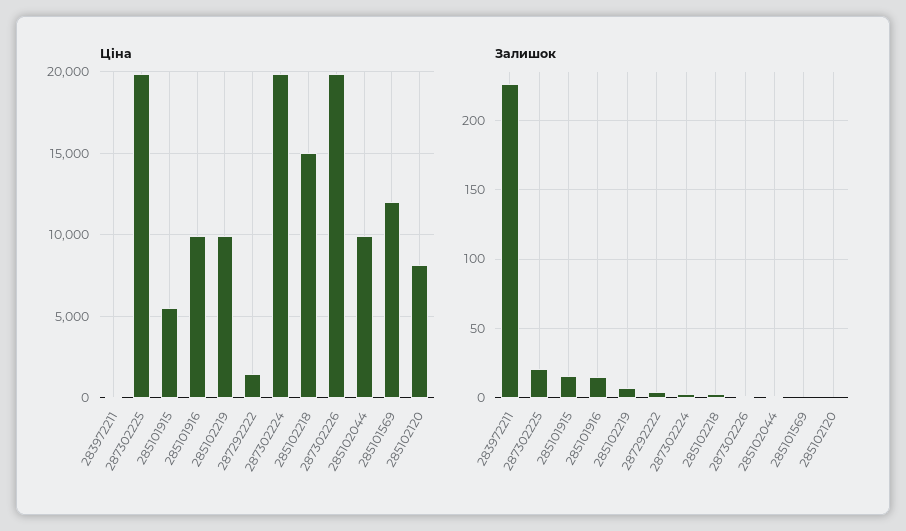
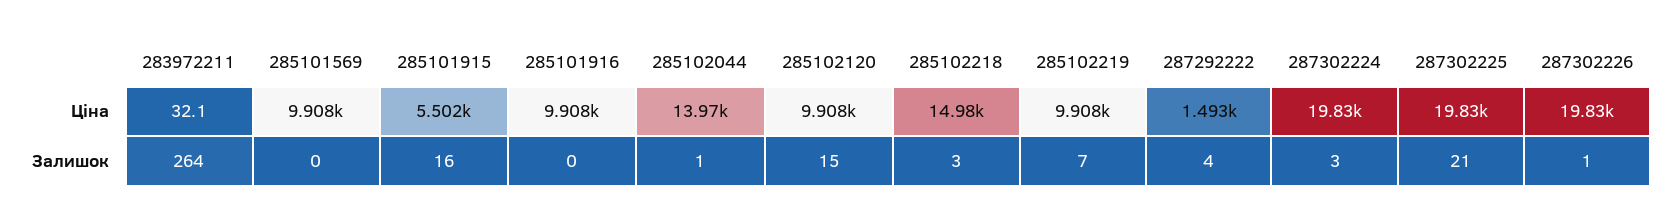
Ціна, 285102044: 10000 -> 13970
Ціна, 285101569: 12000 -> 9908
Ціна, 285102120: 8000 -> 9908
Залишок, 283972211: 225 -> 264
Залишок, 285101916: 15 -> 0
Залишок, 285102120: 0 -> 15

